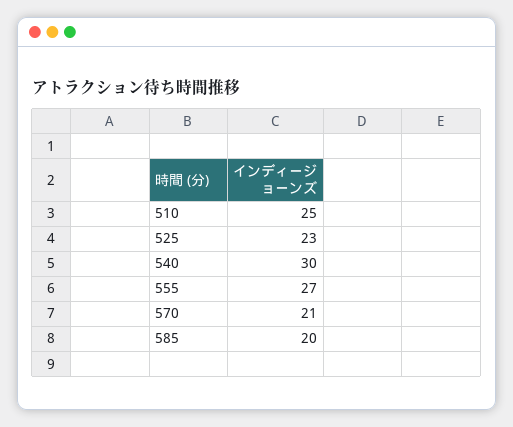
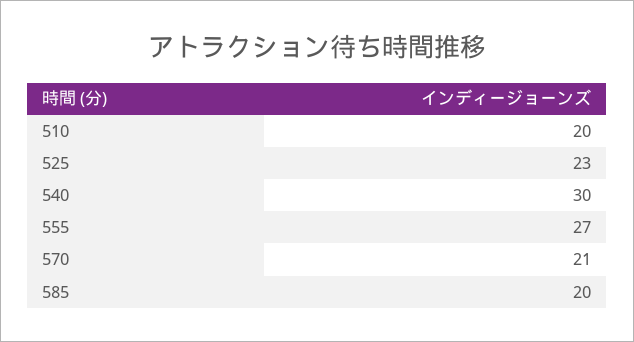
510: 25 -> 20

